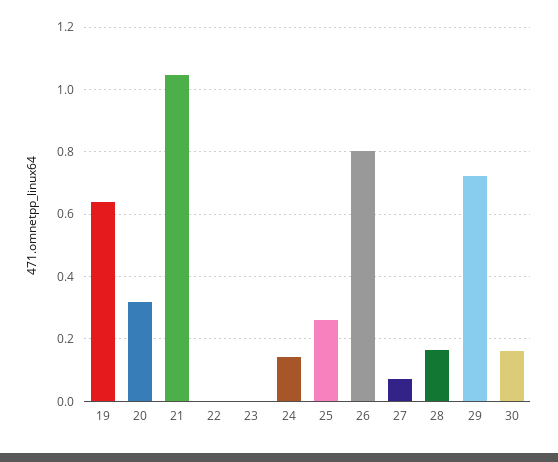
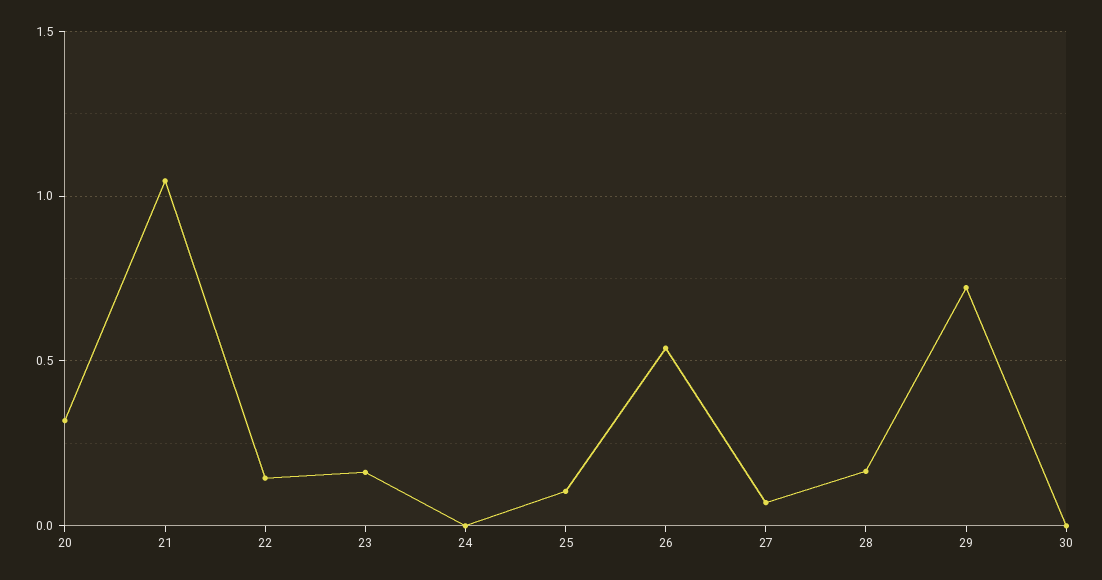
19: 0.64 -> none
22: 0 -> 0.15
23: 0 -> 0.15
24: 0.14 -> 0
25: 0.26 -> 0.1
26: 0.8 -> 0.55
30: 0.16 -> 0

